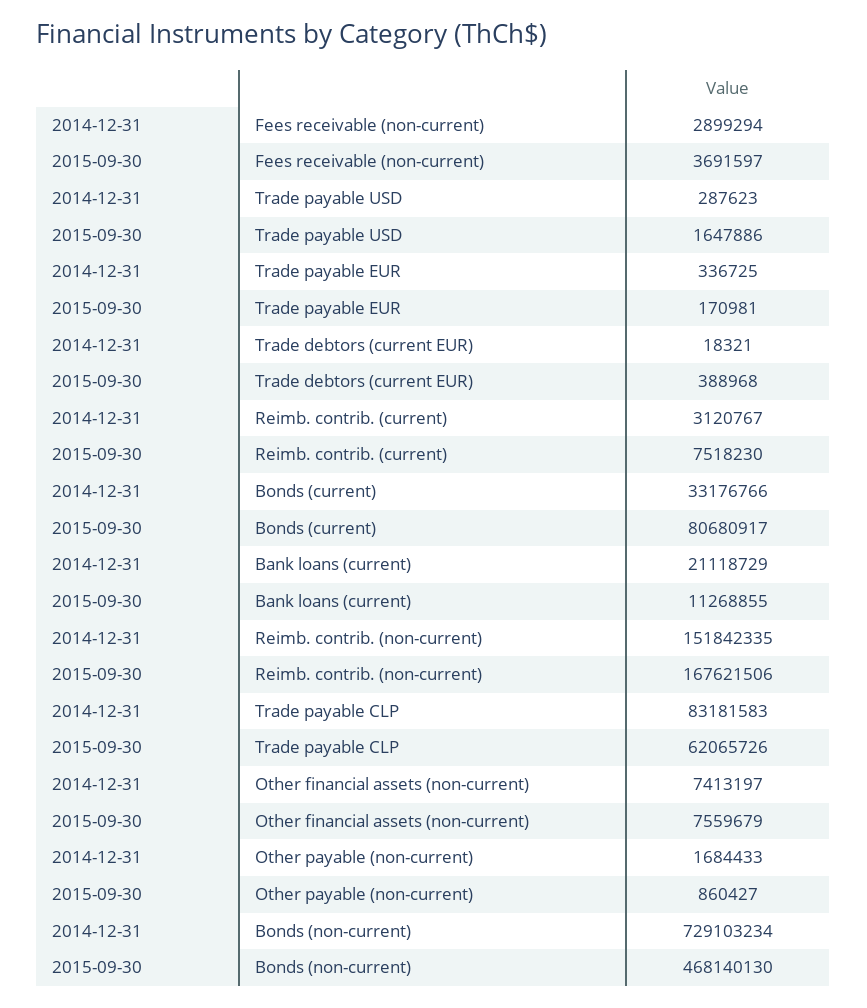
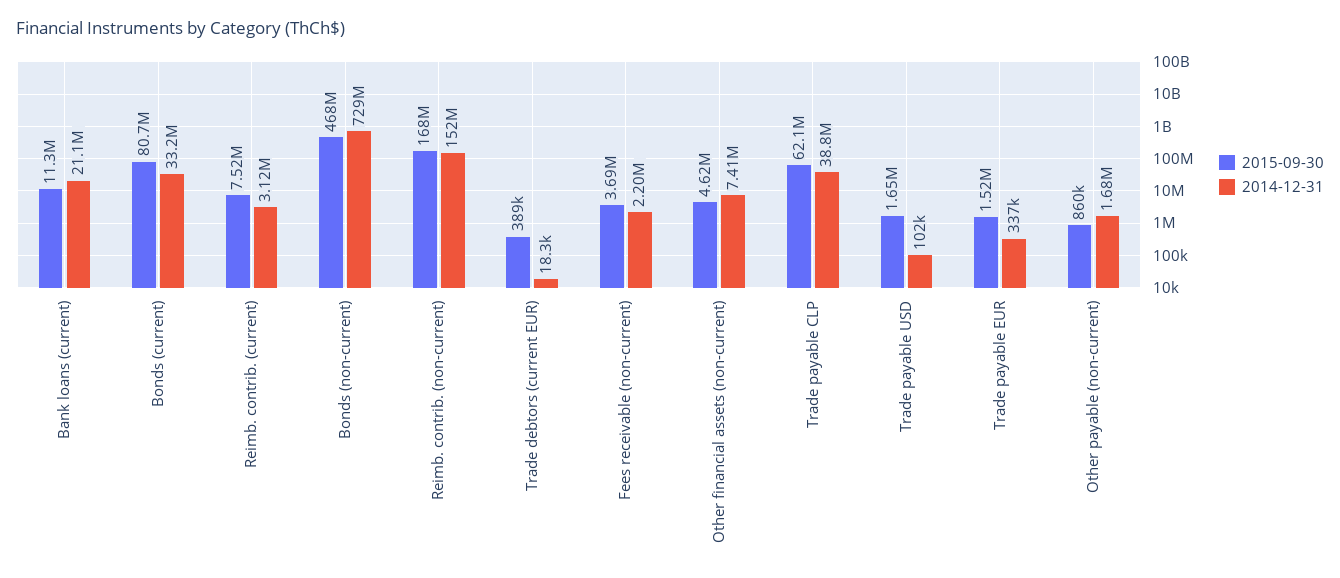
2014-12-31, Fees receivable (non-current): 2899294 -> 2200000
2014-12-31, Trade payable USD: 287623 -> 102000
2015-09-30, Trade payable EUR: 170981 -> 1520000
2014-12-31, Trade payable CLP: 83181583 -> 38800000
2015-09-30, Other financial assets (non-current): 7559679 -> 4620000

